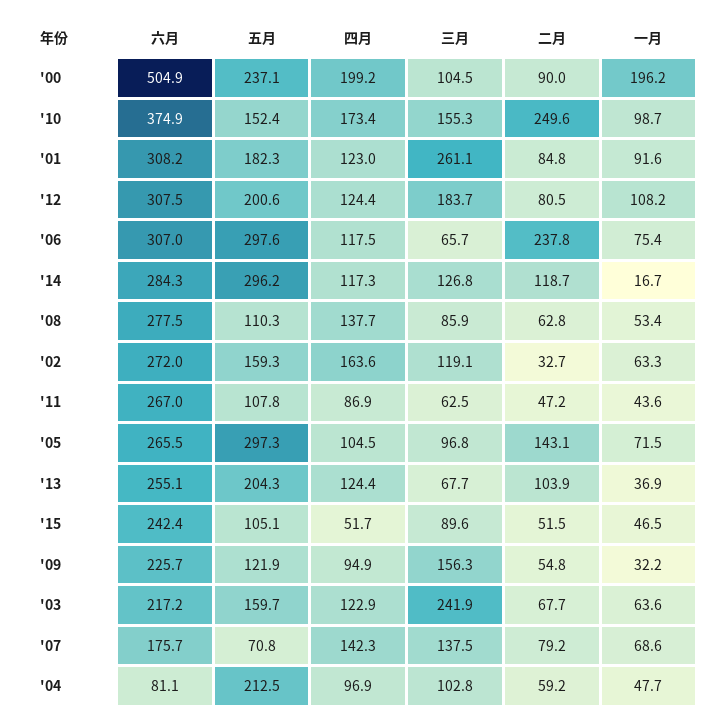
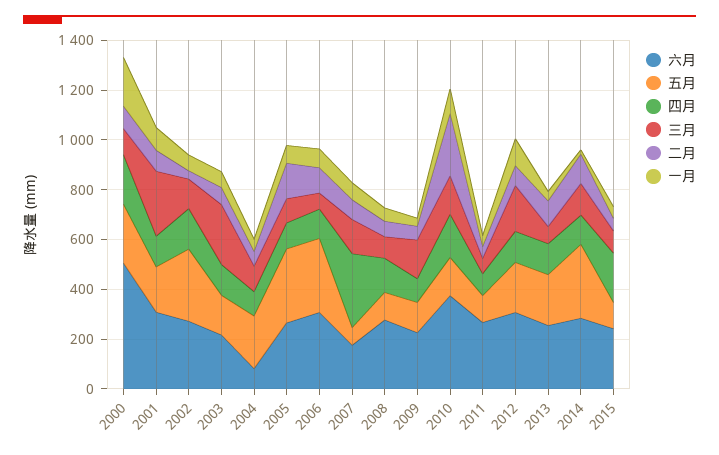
二月, '06: 237.8 -> 100
五月, '02: 159.3 -> 300
四月, '15: 51.7 -> 200
四月, '07: 142.3 -> 300

